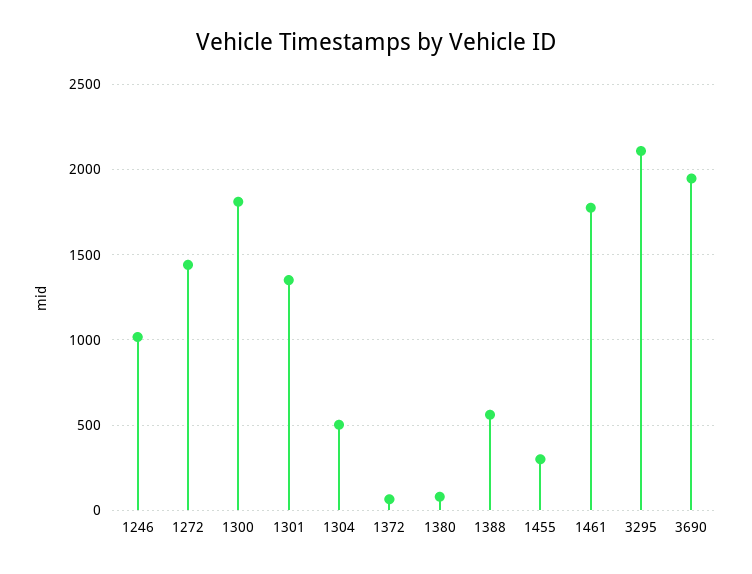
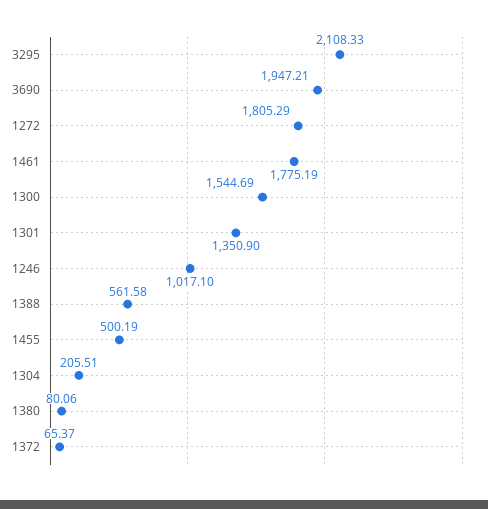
1272: 1450 -> 1805.29
1300: 1800 -> 1544.69
1304: 500 -> 205.51
1455: 300 -> 500.19

